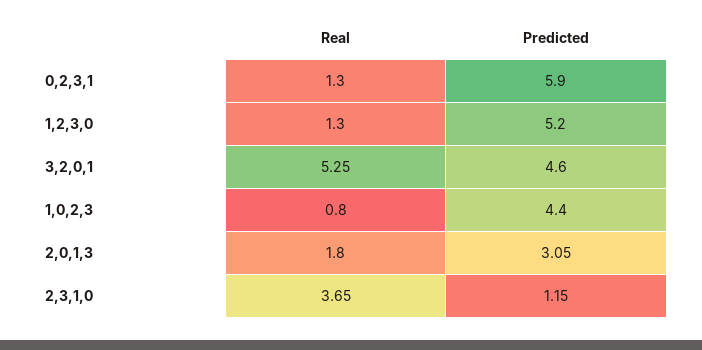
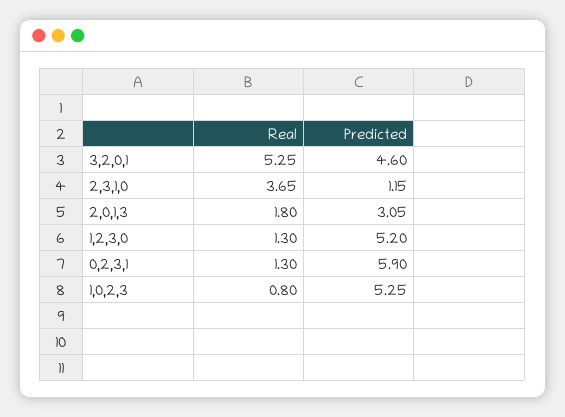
Predicted, 1,0,2,3: 4.4 -> 5.25

